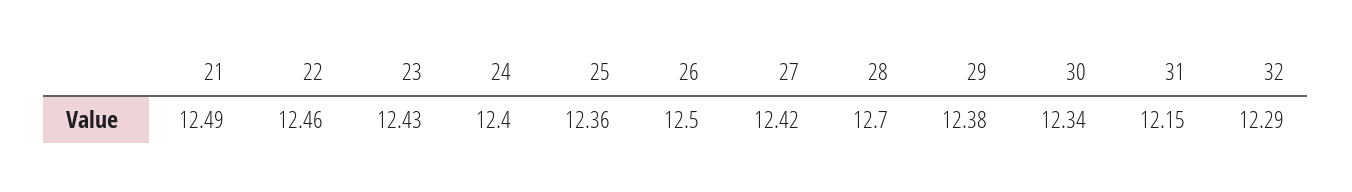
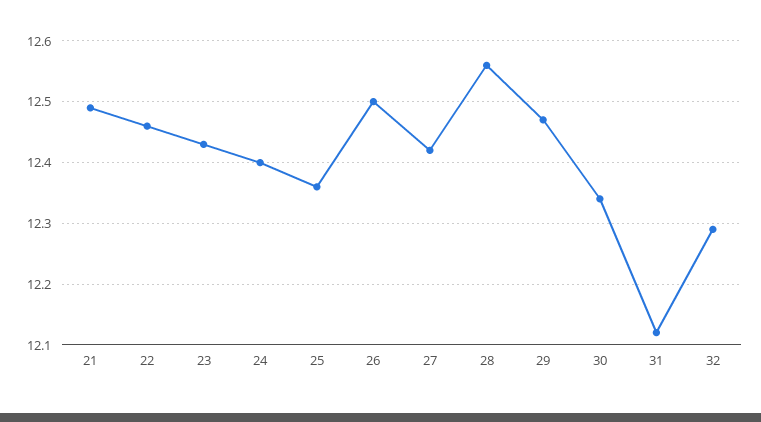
28: 12.7 -> 12.56
29: 12.38 -> 12.47
31: 12.15 -> 12.12

